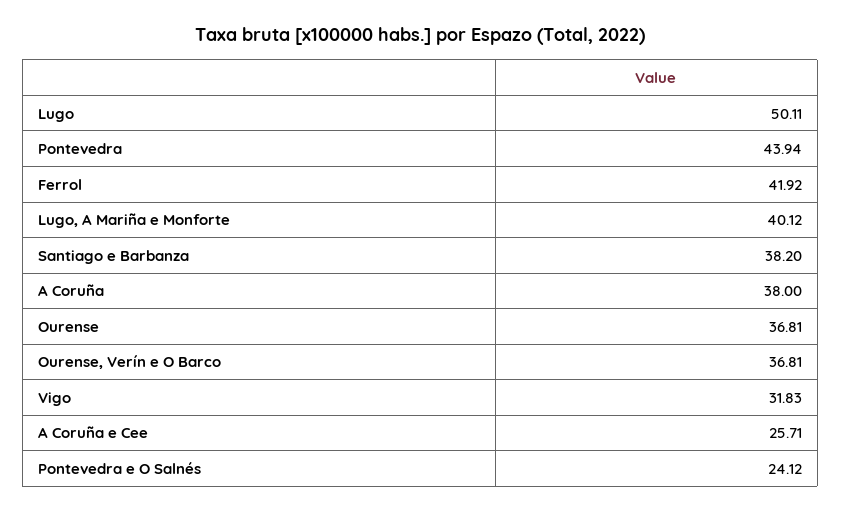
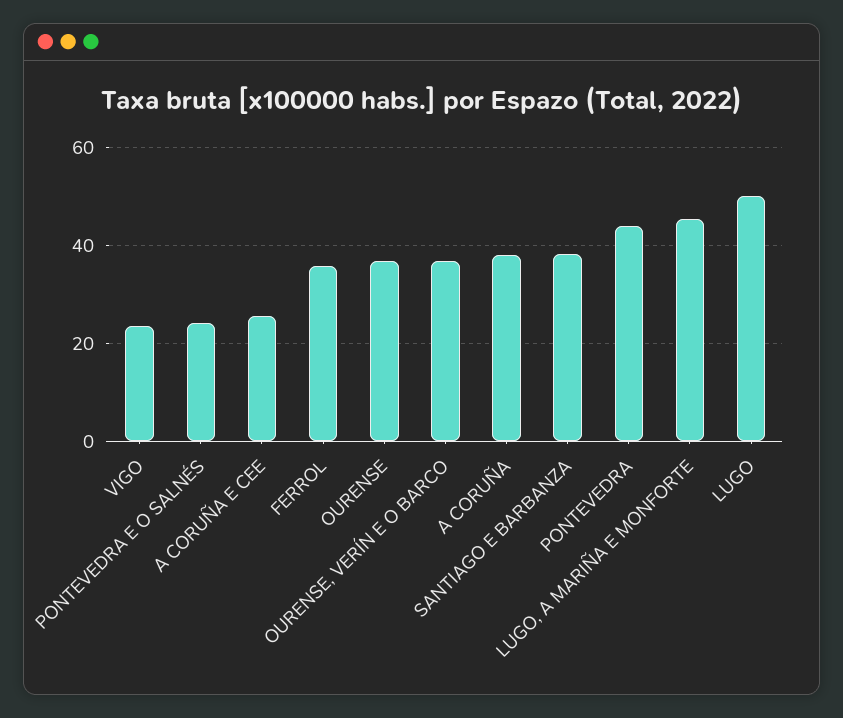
Ferrol: 41.92 -> 36
Lugo, A Mariña e Monforte: 40.12 -> 46
Vigo: 31.83 -> 24

